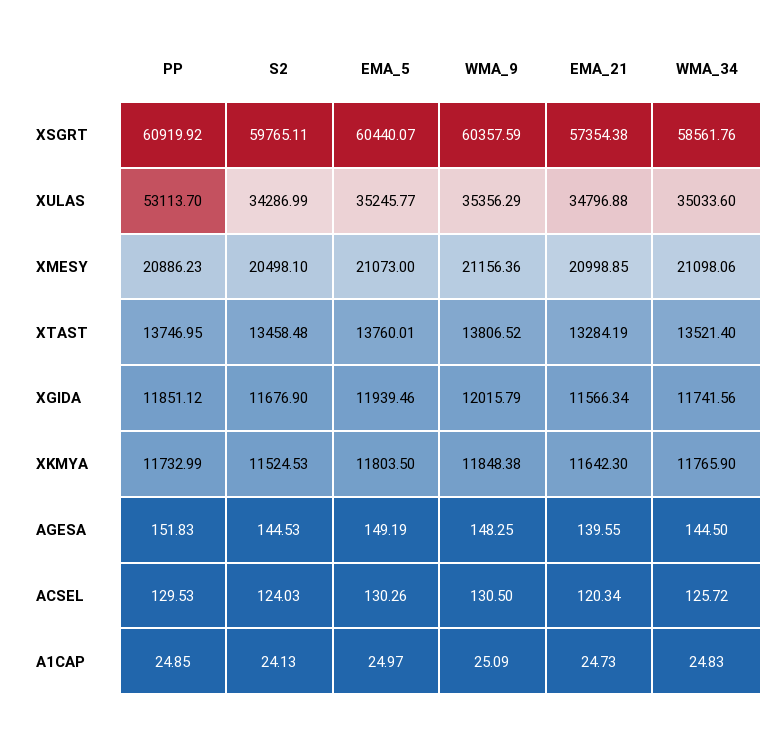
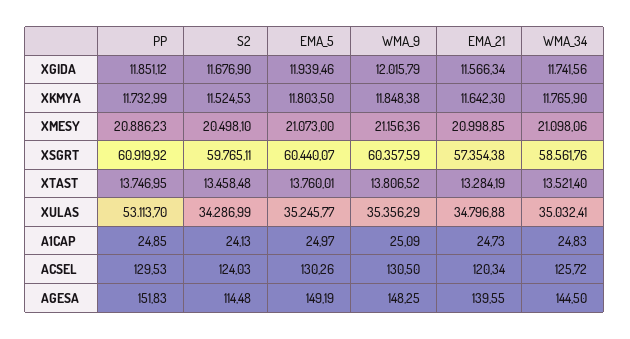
WMA_34, XULAS: 35033.6 -> 35032.41
S2, AGESA: 144.53 -> 114.48

